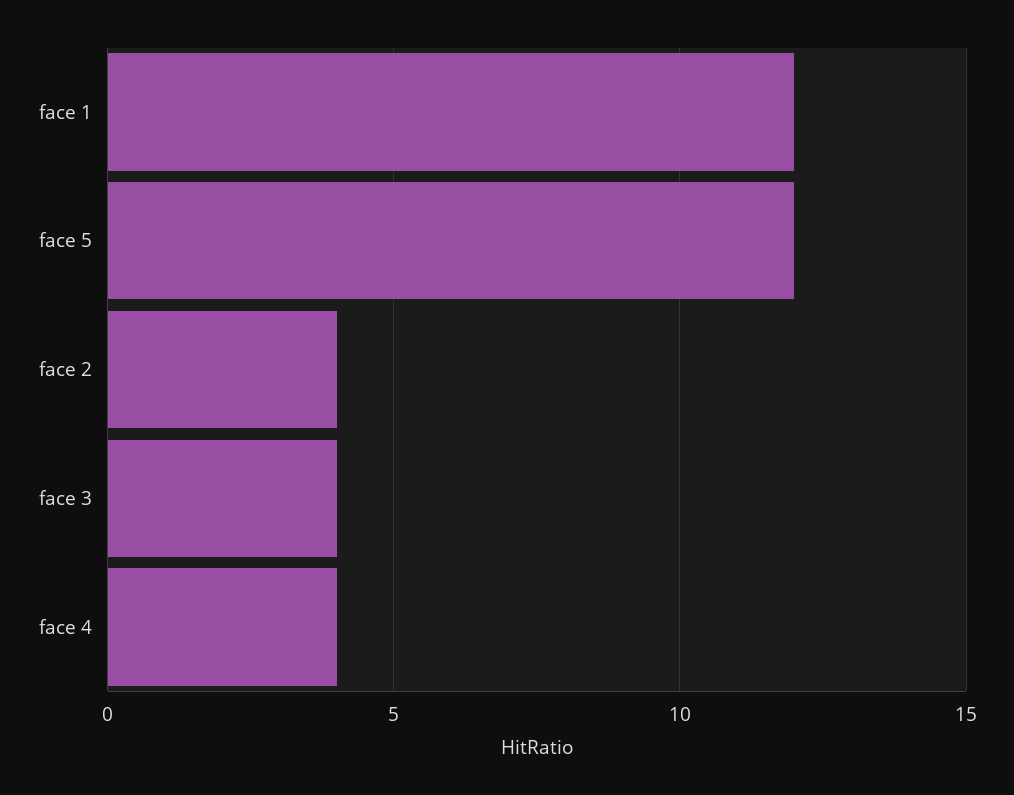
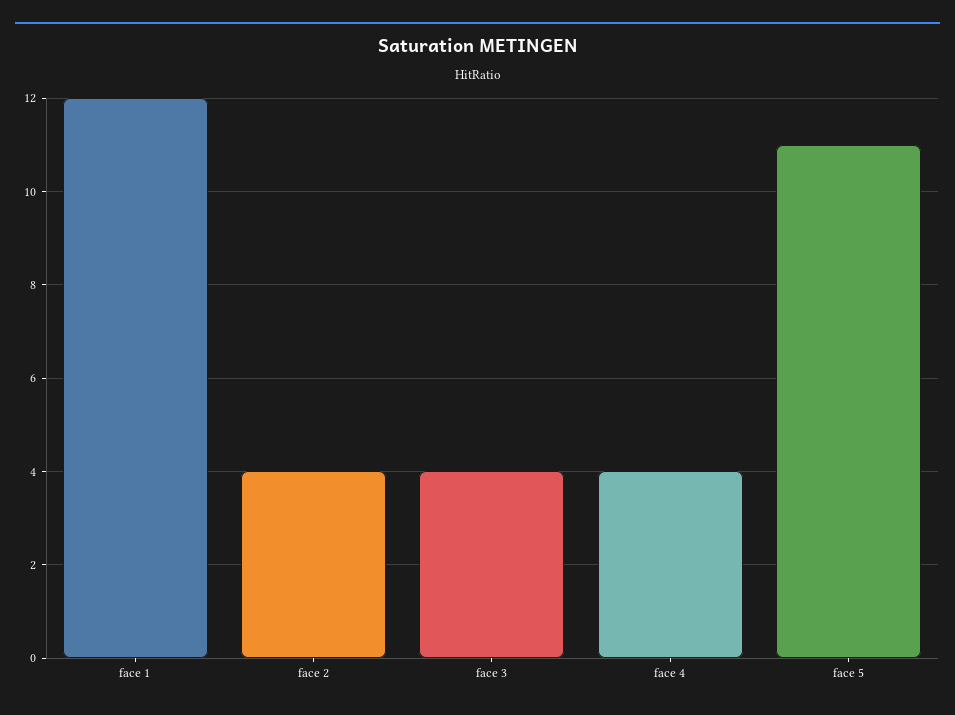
face 5: 12 -> 11

